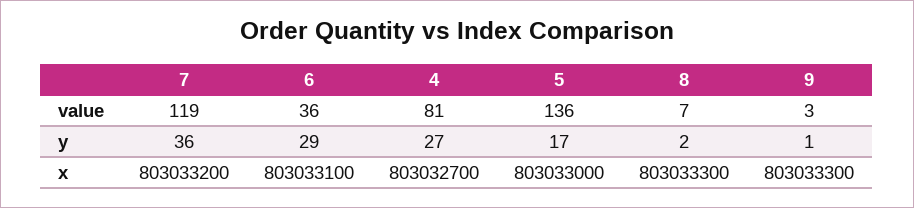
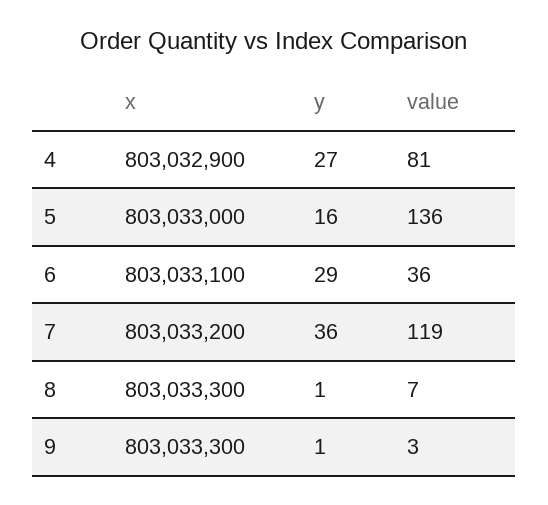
5, y: 17 -> 16
8, y: 2 -> 1
4, x: 803032700 -> 803032900

